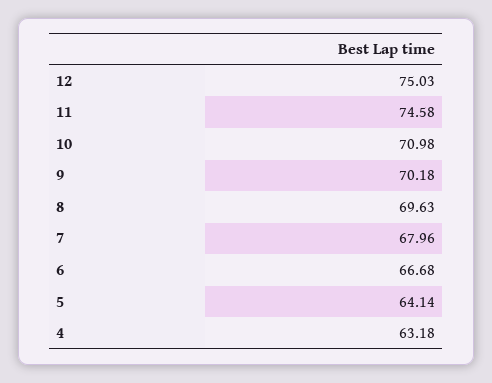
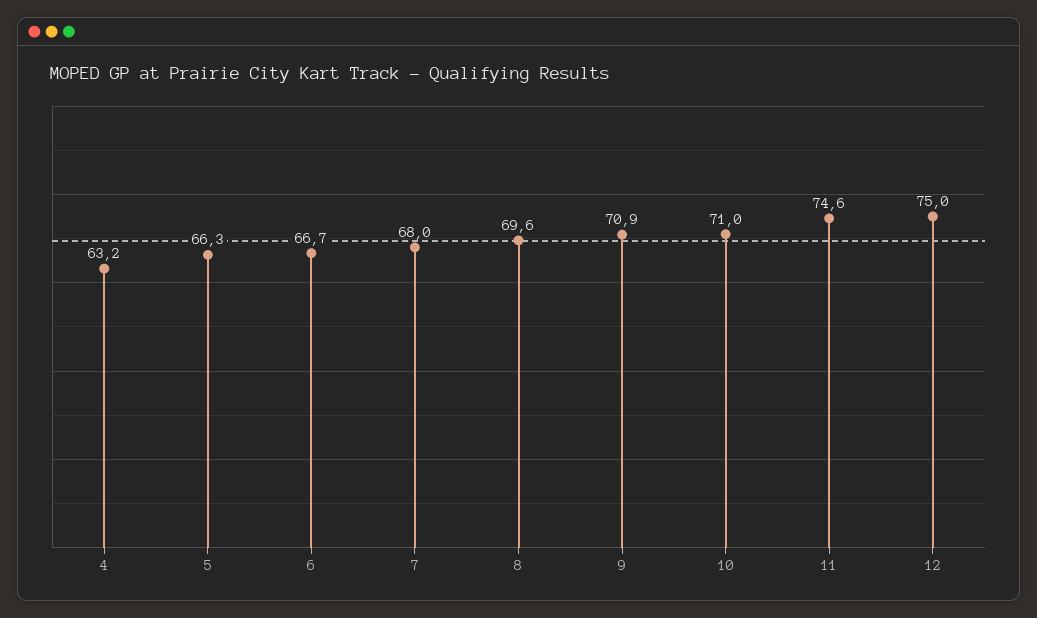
9: 70.18 -> 70.9
5: 64.14 -> 66.3

